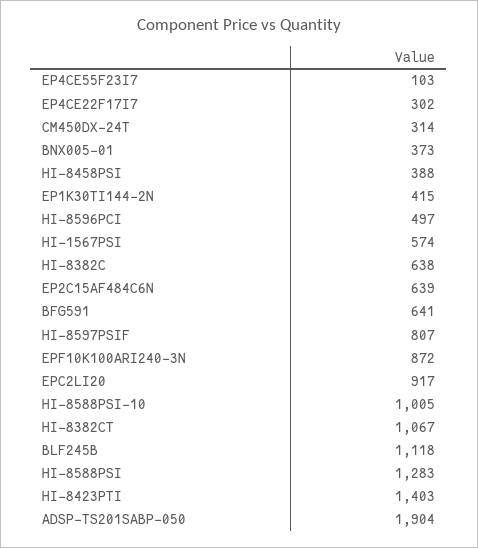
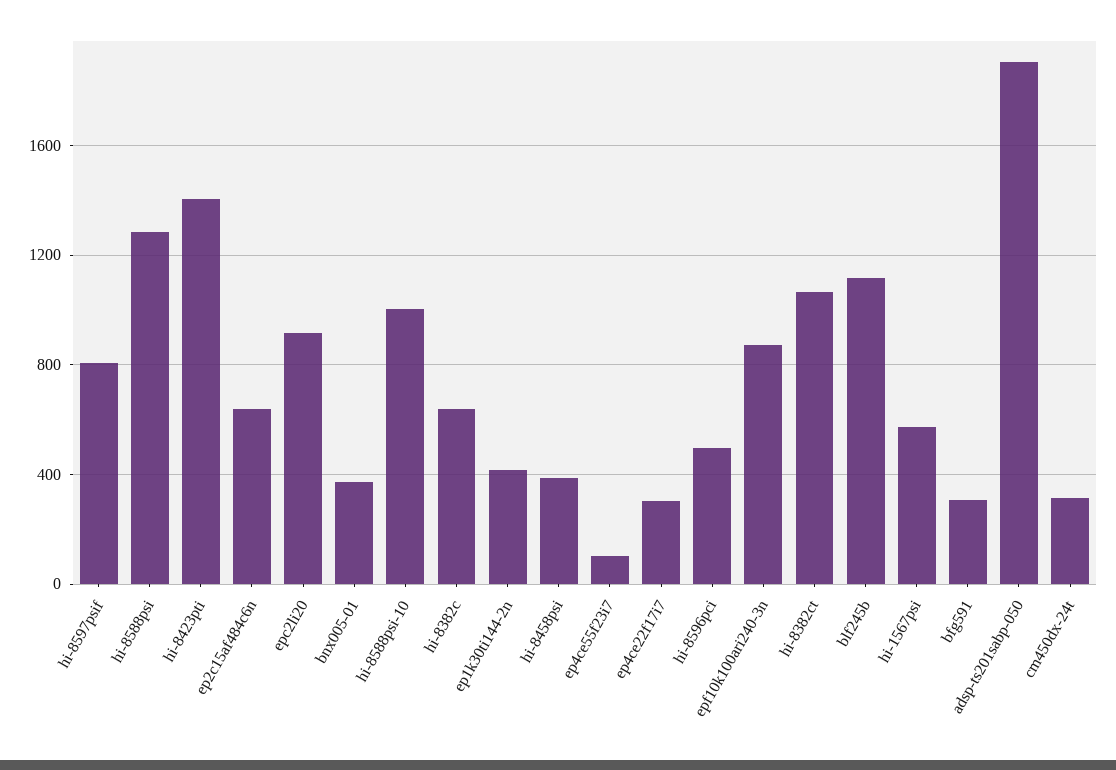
BFG591: 641 -> 300

